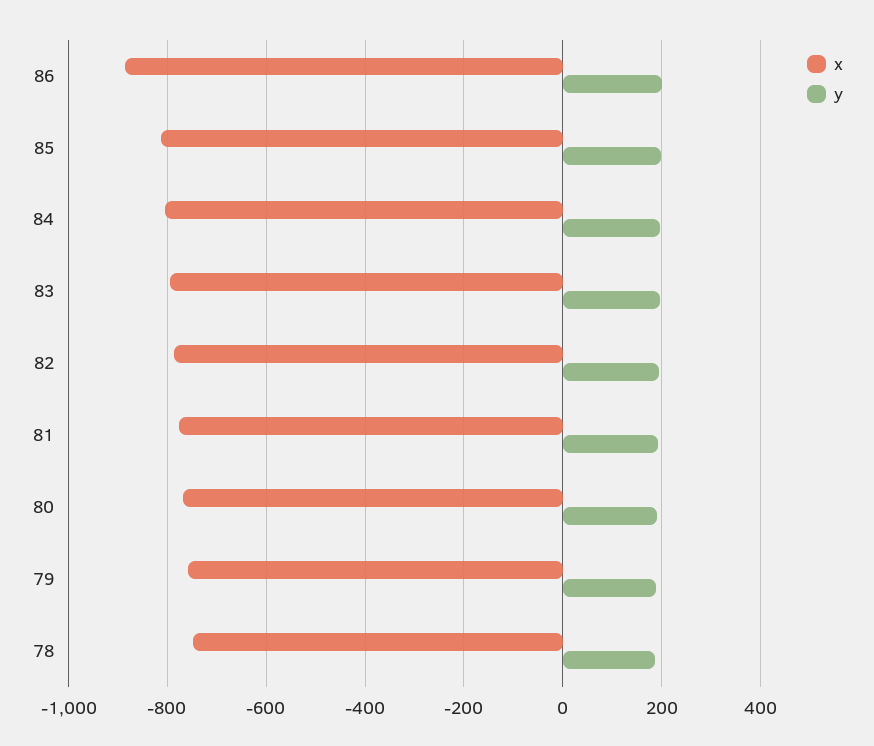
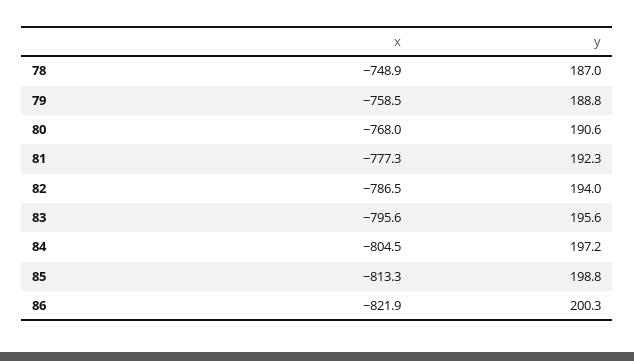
x, 86: -880 -> -821.9

